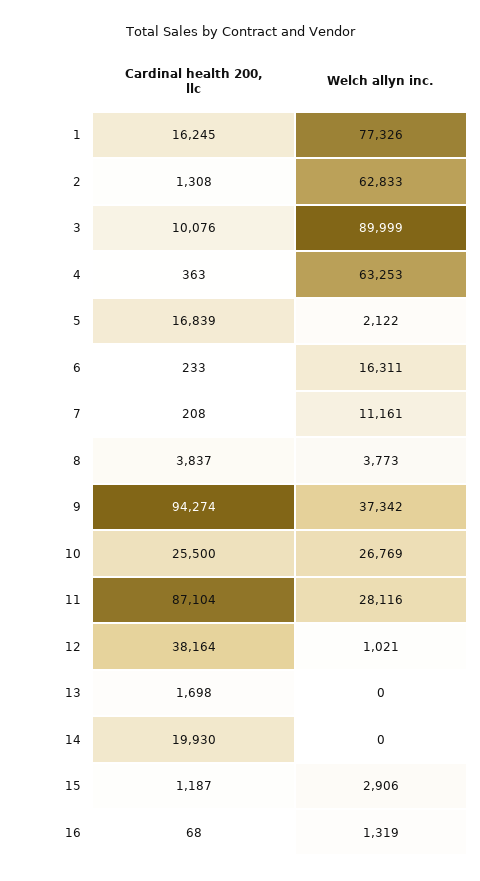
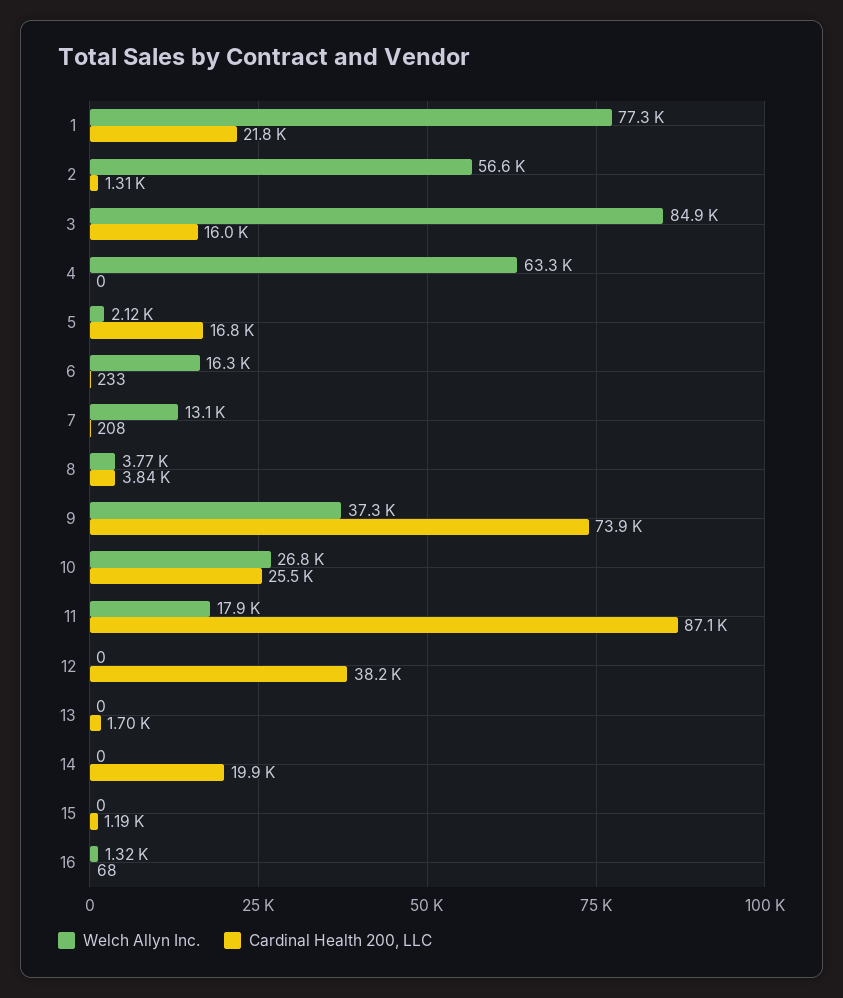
Cardinal health 200, llc, 1: 16245 -> 21800
Welch allyn inc., 2: 62833 -> 56600
Cardinal health 200, llc, 3: 10076 -> 16000
Welch allyn inc., 3: 89999 -> 84900
Cardinal health 200, llc, 4: 363 -> 0
Welch allyn inc., 7: 11161 -> 13100
Cardinal health 200, llc, 9: 94274 -> 73900
Welch allyn inc., 11: 28116 -> 17900
Welch allyn inc., 12: 1021 -> 0
Welch allyn inc., 15: 2906 -> 0

